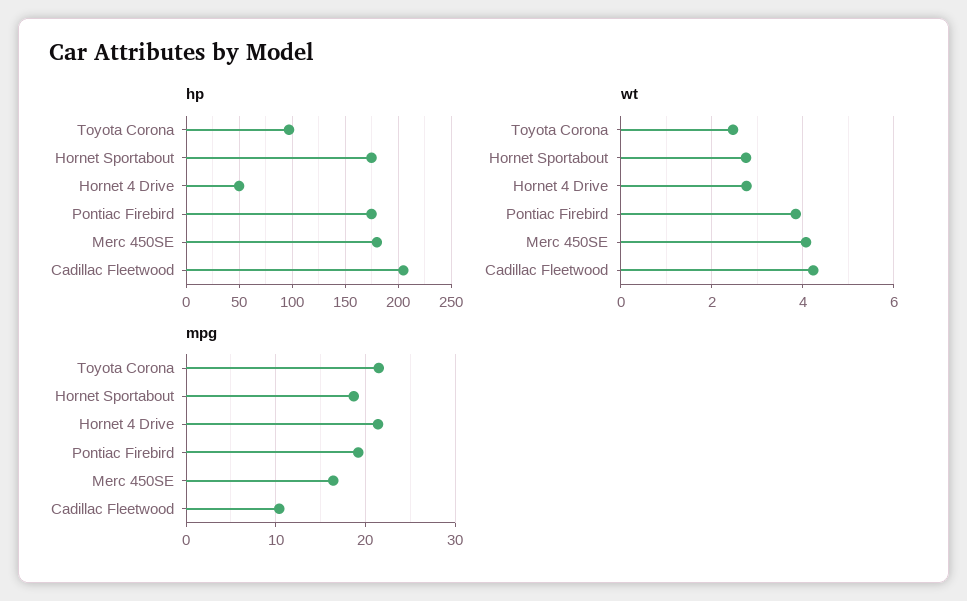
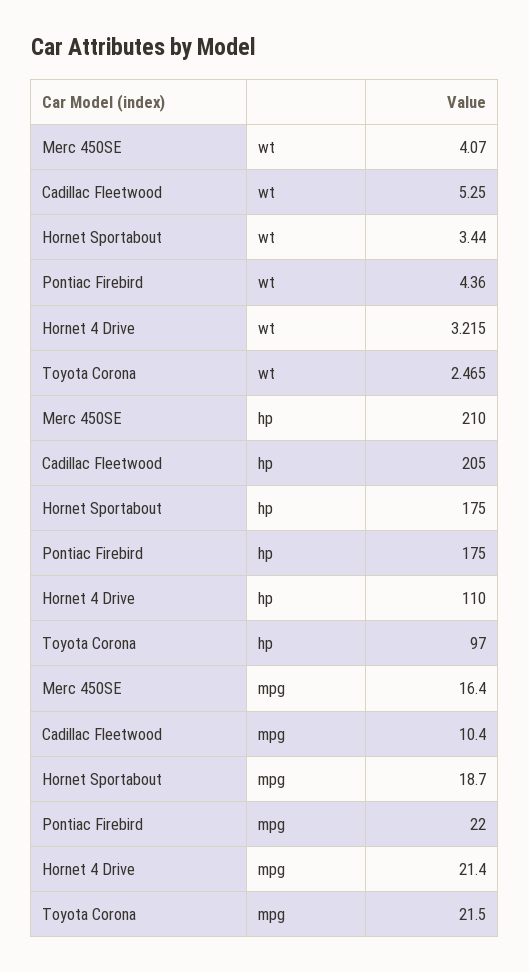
hp, Hornet 4 Drive: 50 -> 110
hp, Merc 450SE: 180 -> 210
wt, Hornet Sportabout: 2.8 -> 3.44
wt, Hornet 4 Drive: 2.8 -> 3.215
wt, Pontiac Firebird: 3.8 -> 4.36
wt, Cadillac Fleetwood: 4.2 -> 5.25
mpg, Pontiac Firebird: 19 -> 22

